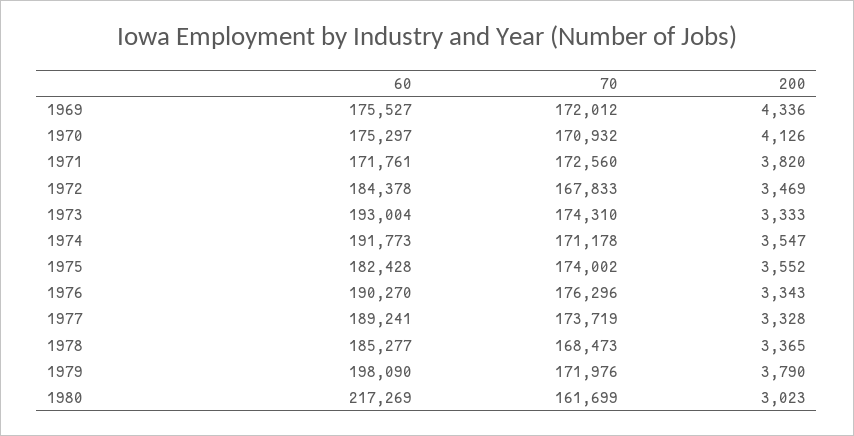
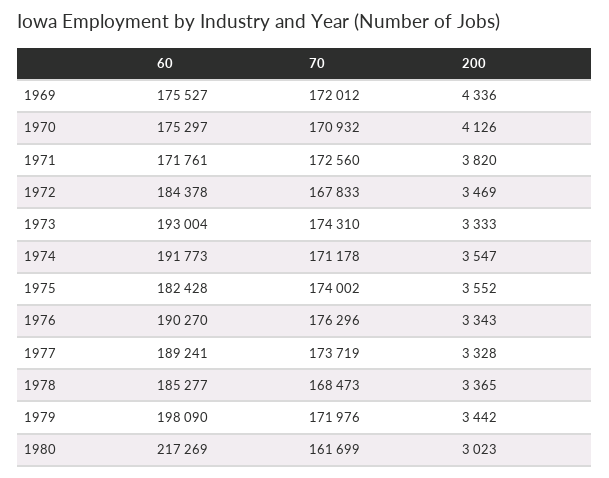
200, 1979: 3790 -> 3442

